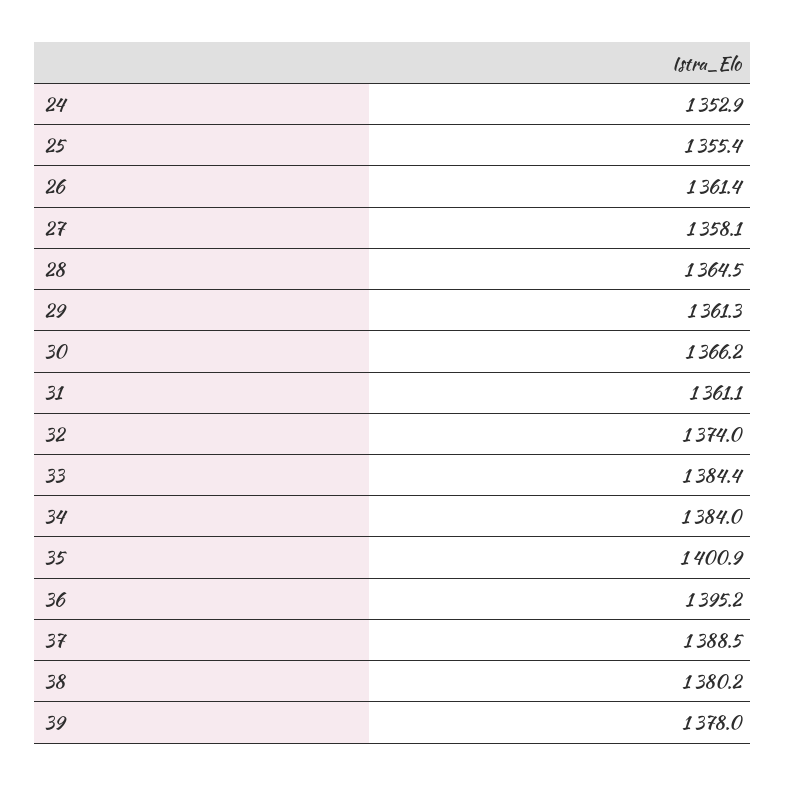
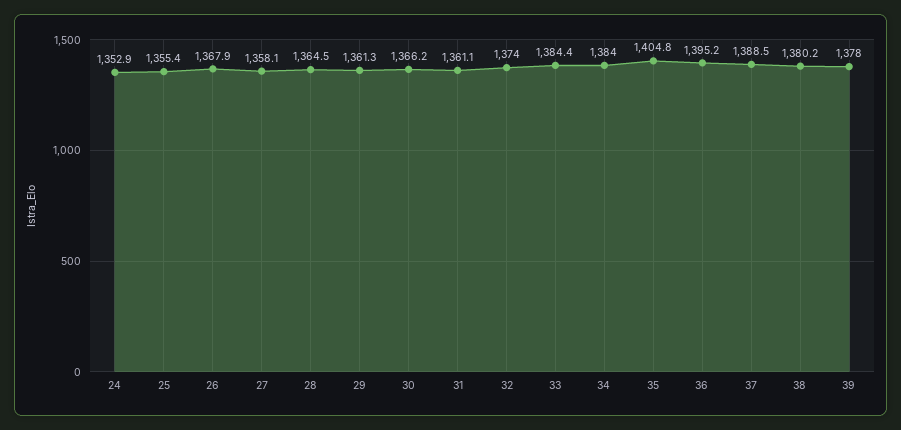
26: 1361.4 -> 1367.9
35: 1400.9 -> 1404.8

